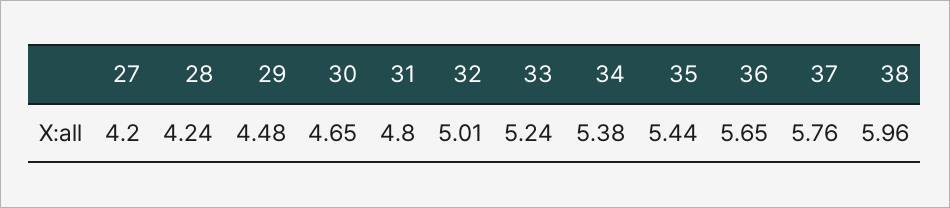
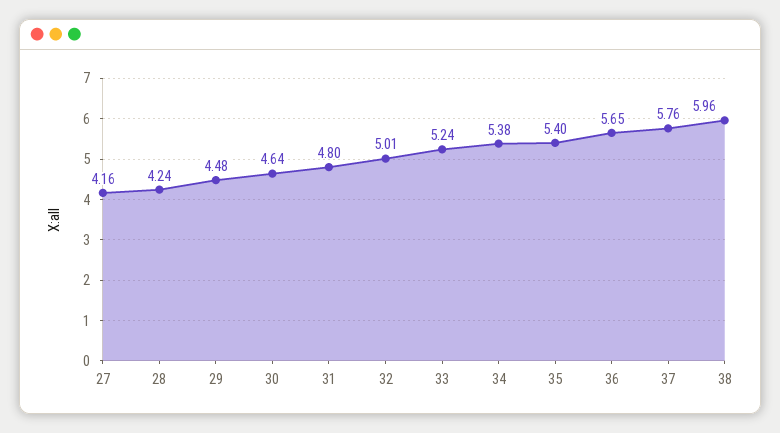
27: 4.2 -> 4.16
30: 4.65 -> 4.64
35: 5.44 -> 5.4

